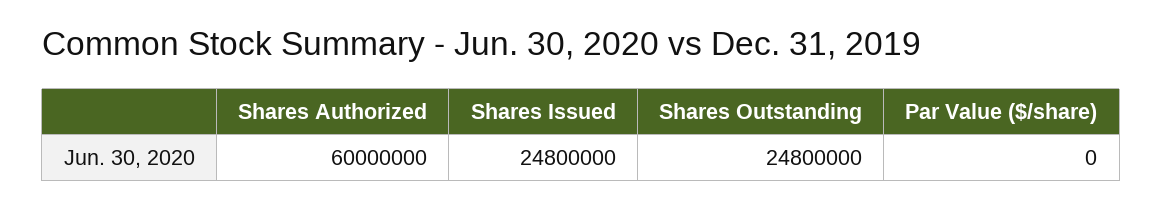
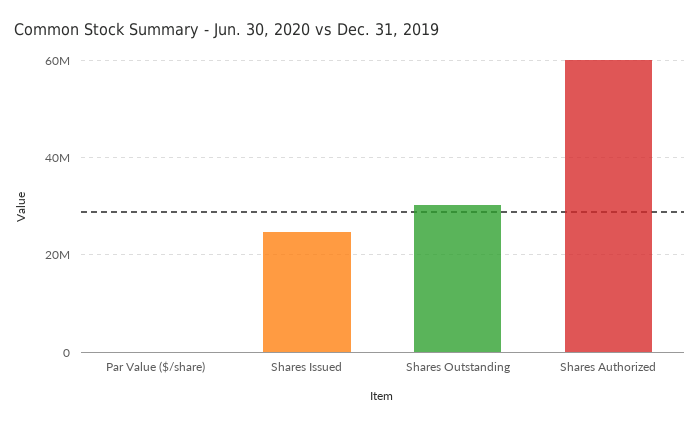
Shares Outstanding: 24800000 -> 30000000

